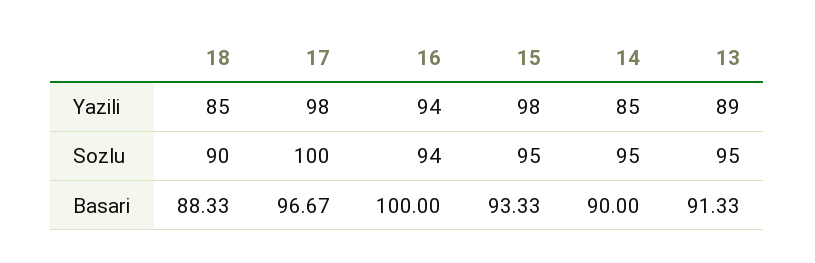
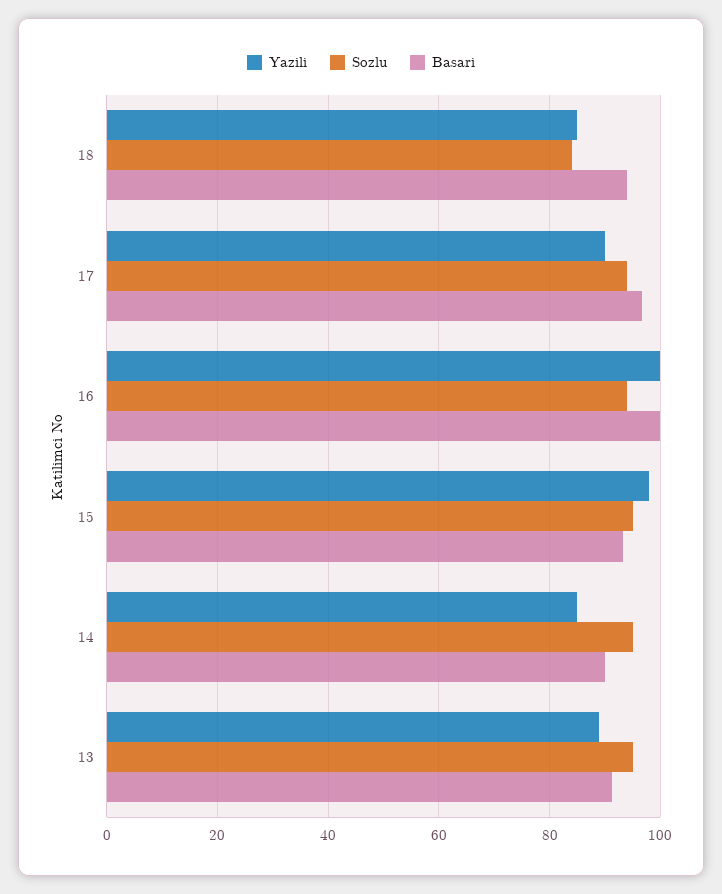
Yazili, 17: 98 -> 90
Yazili, 16: 94 -> 100
Sozlu, 18: 90 -> 84
Sozlu, 17: 100 -> 94
Basari, 18: 88.33 -> 94

